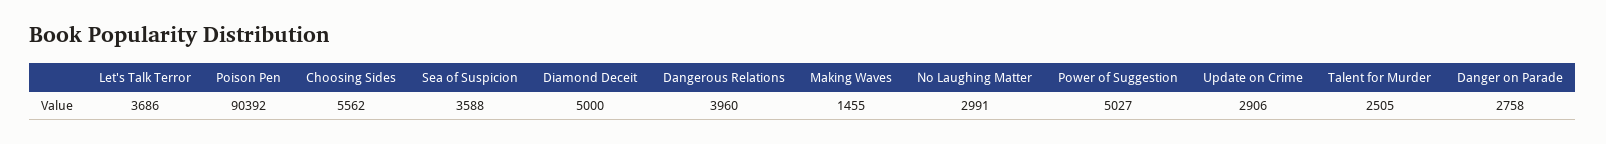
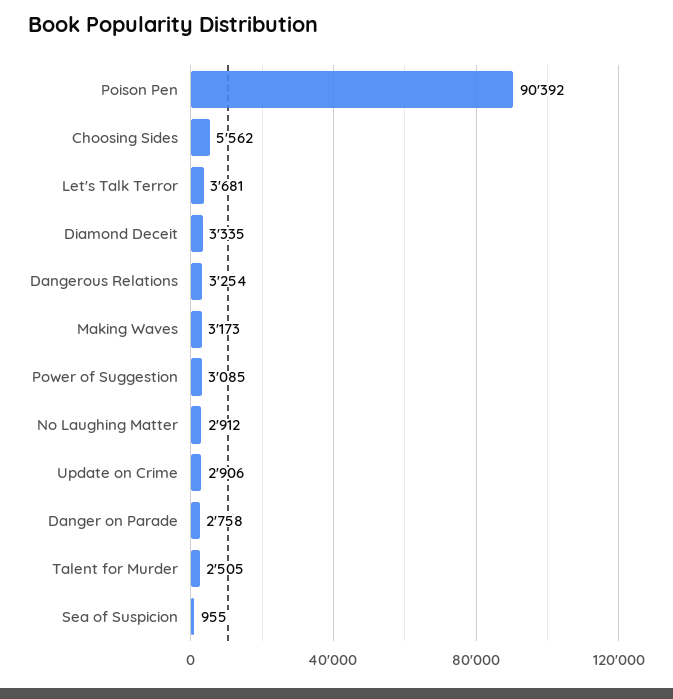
Let's Talk Terror: 3686 -> 3681
Sea of Suspicion: 3588 -> 955
Diamond Deceit: 5000 -> 3335
Dangerous Relations: 3960 -> 3254
Making Waves: 1455 -> 3173
No Laughing Matter: 2991 -> 2912
Power of Suggestion: 5027 -> 3085

